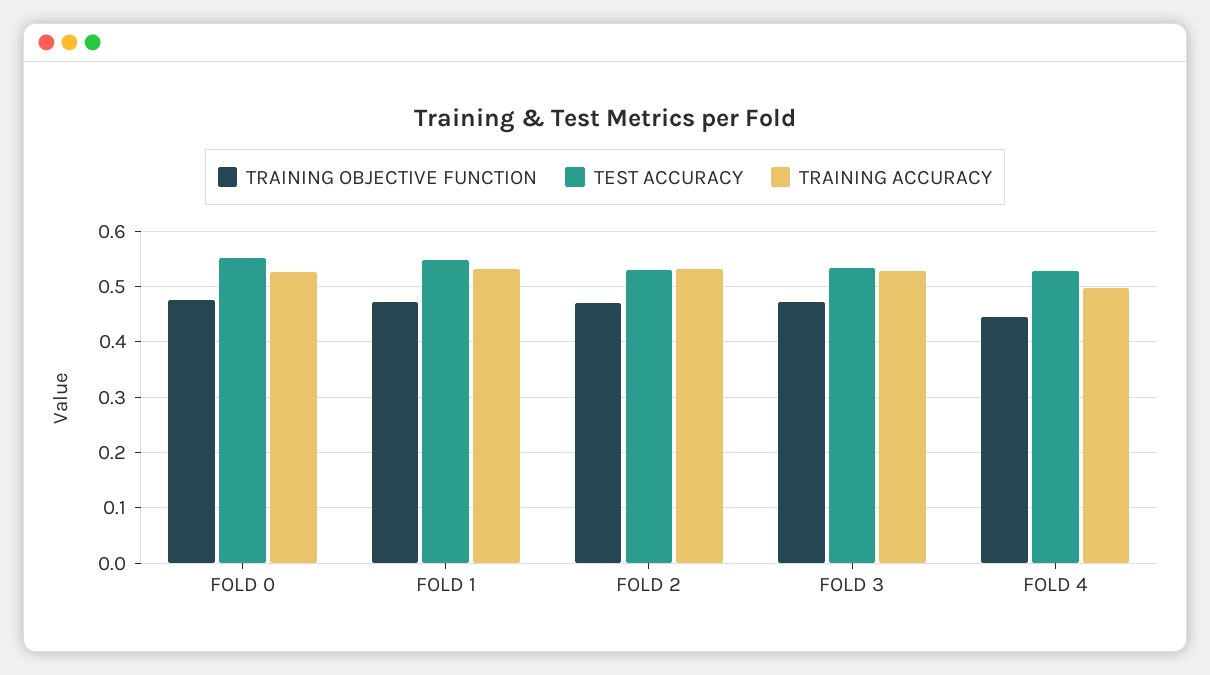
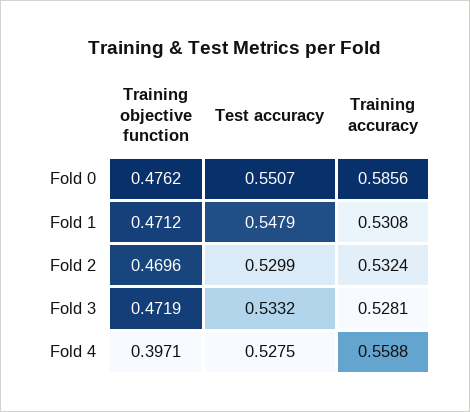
TRAINING ACCURACY, FOLD 0: 0.52 -> 0.5856
TRAINING OBJECTIVE FUNCTION, FOLD 4: 0.44 -> 0.3971
TRAINING ACCURACY, FOLD 4: 0.5 -> 0.5588

